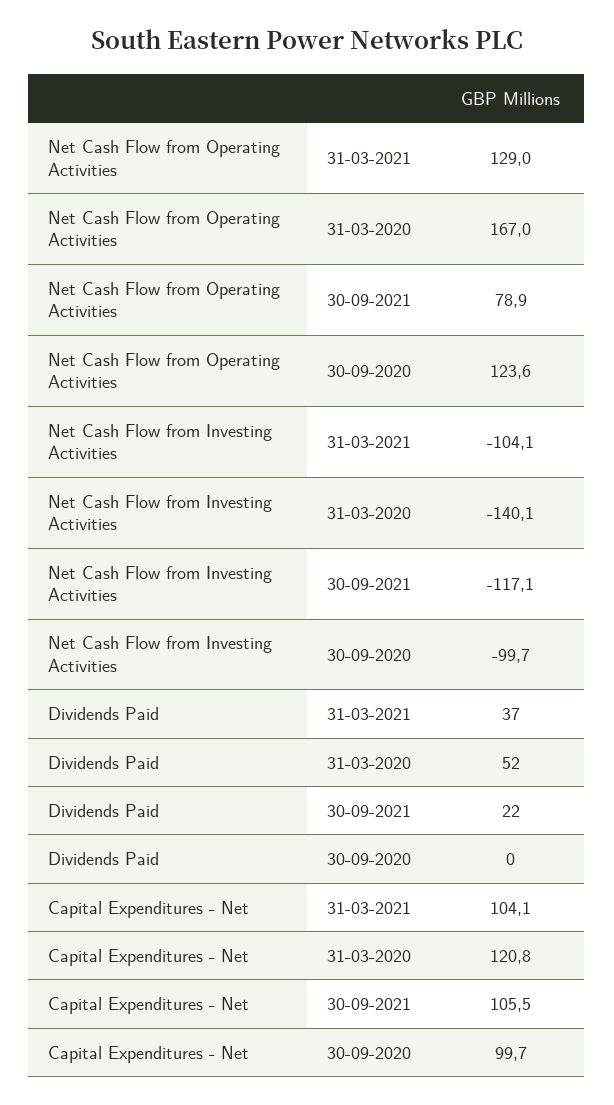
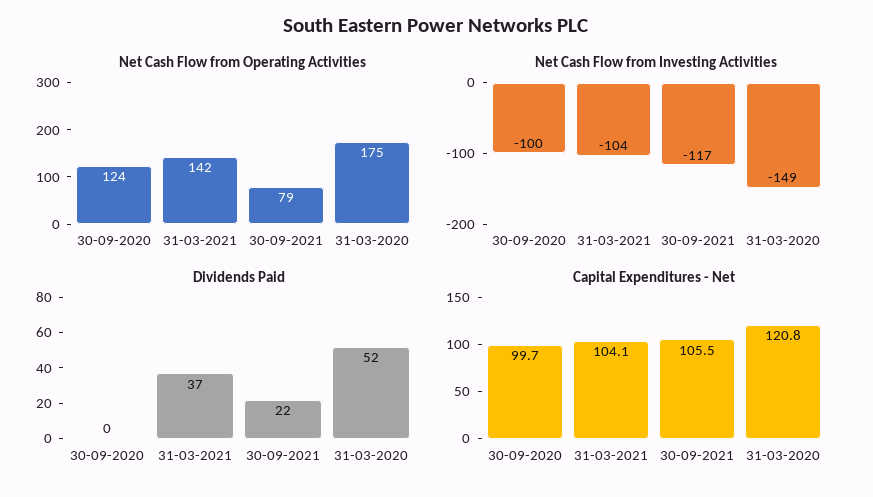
Net Cash Flow from Operating Activities, 31-03-2021: 129 -> 142
Net Cash Flow from Operating Activities, 31-03-2020: 167 -> 175
Net Cash Flow from Investing Activities, 31-03-2020: -140.1 -> -149

